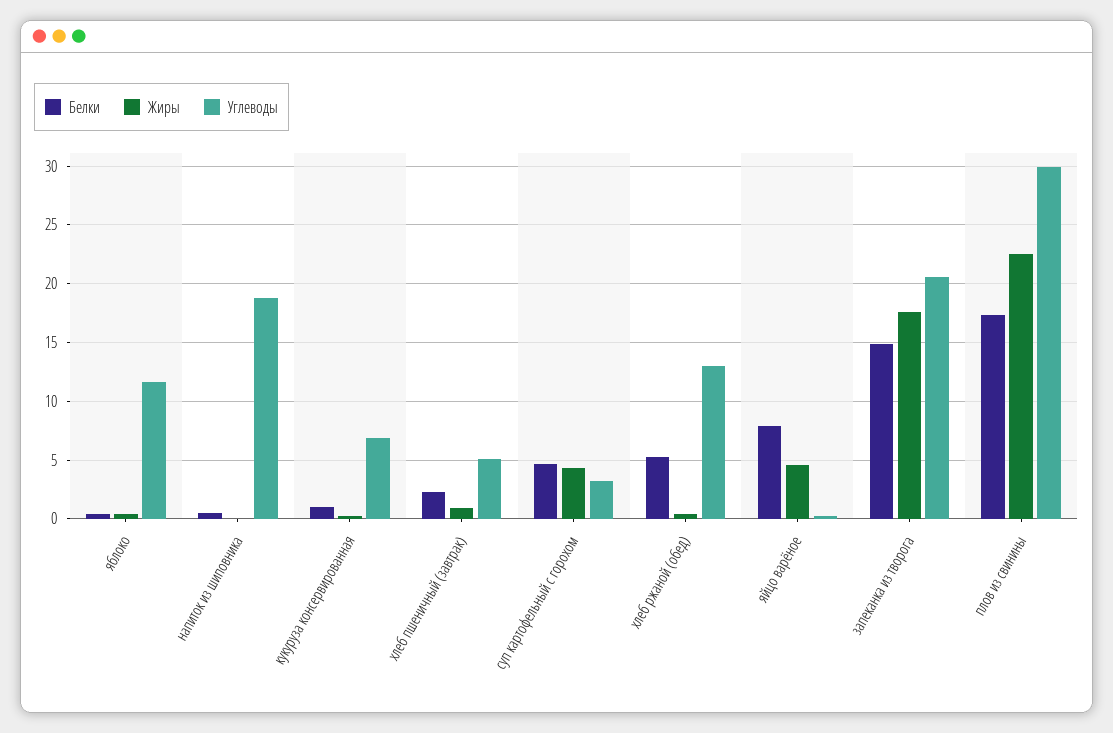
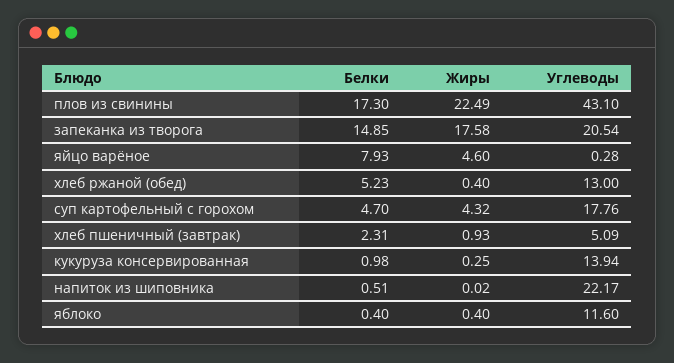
Углеводы, напиток из шиповника: 19 -> 22.17
Углеводы, кукуруза консервированная: 7 -> 13.94
Углеводы, суп картофельный с горохом: 3 -> 17.76
Углеводы, плов из свинины: 30 -> 43.1

